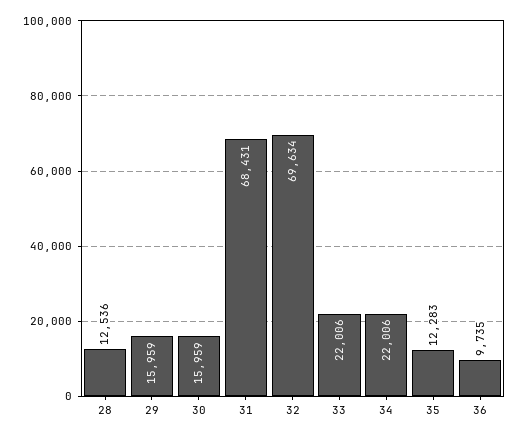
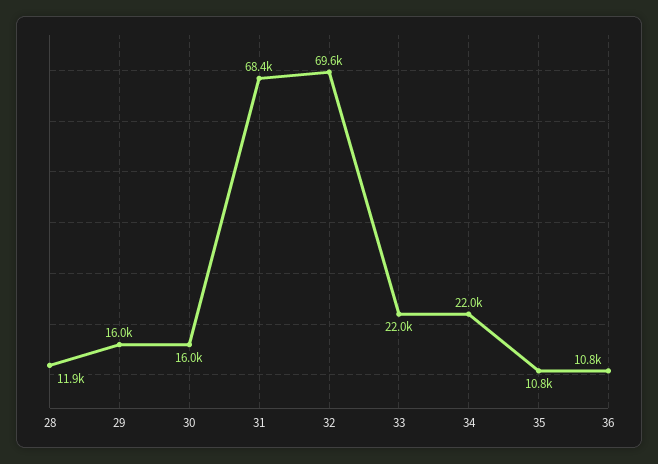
28: 12536 -> 11900
35: 12283 -> 10800
36: 9735 -> 10800

